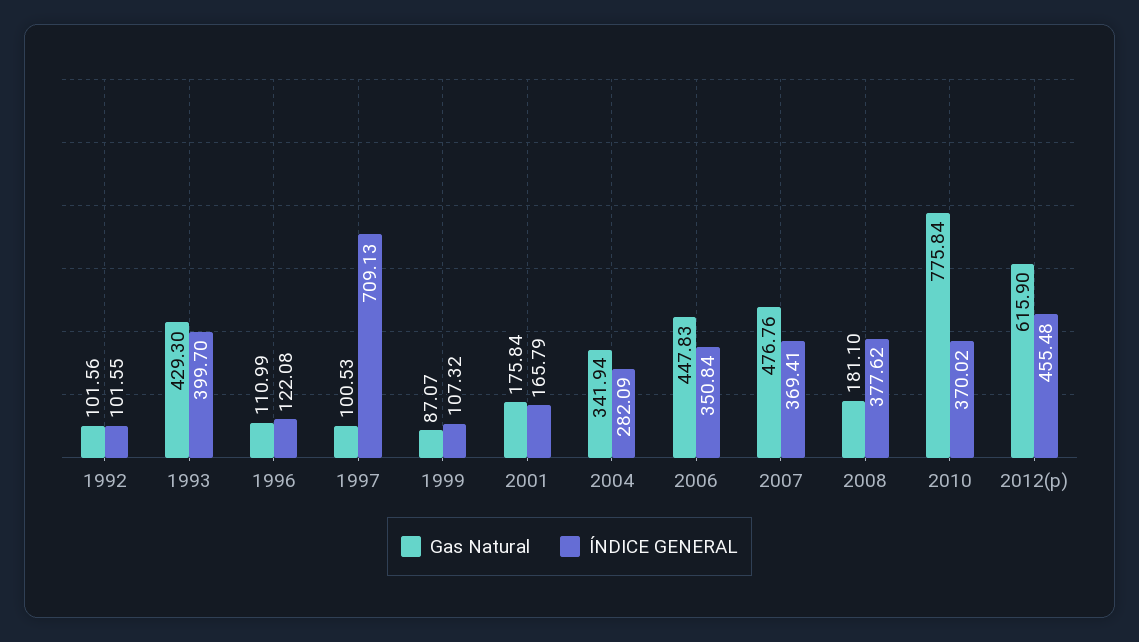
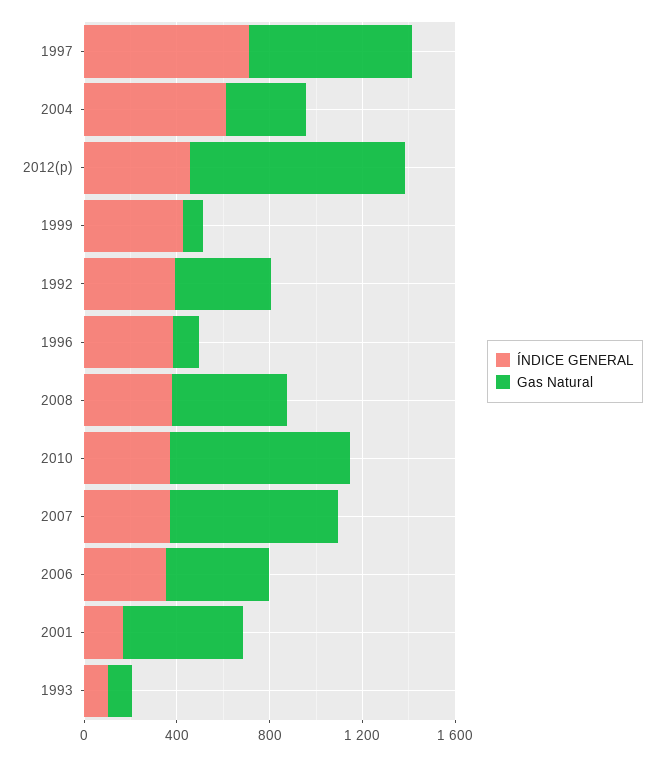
Gas Natural, 1992: 101.56 -> 400
ÍNDICE GENERAL, 1992: 101.55 -> 400
Gas Natural, 1993: 429.3 -> 100
ÍNDICE GENERAL, 1993: 399.7 -> 100
ÍNDICE GENERAL, 1996: 122.08 -> 400
Gas Natural, 1997: 100.53 -> 700
ÍNDICE GENERAL, 1999: 107.32 -> 400
Gas Natural, 2001: 175.84 -> 500
ÍNDICE GENERAL, 2004: 282.09 -> 600
Gas Natural, 2007: 476.76 -> 700
Gas Natural, 2008: 181.1 -> 500
Gas Natural, 2012(p): 615.9 -> 900

